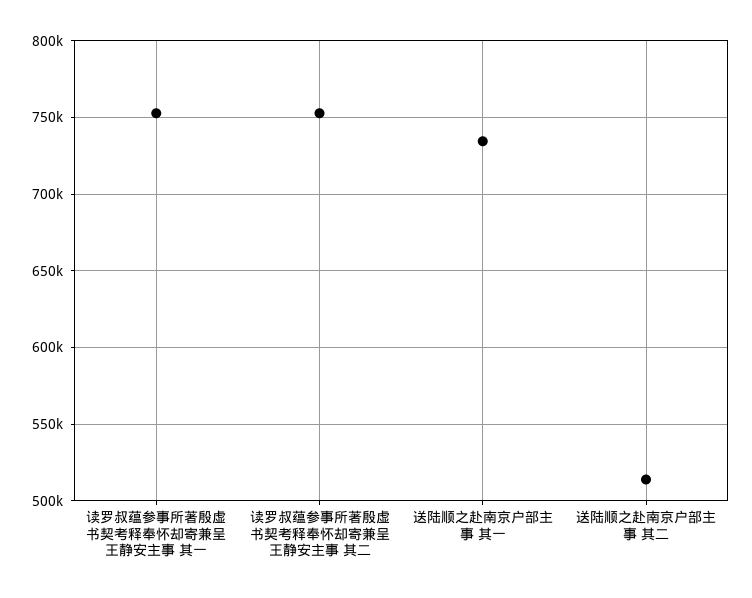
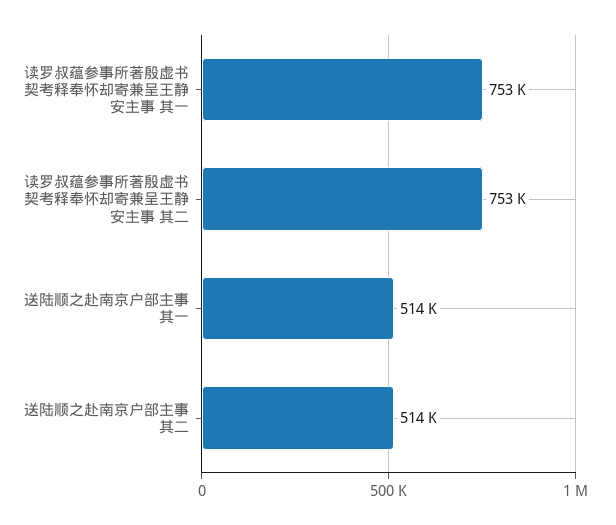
送陆顺之赴南京户部主事 其一: 735000 -> 514000

